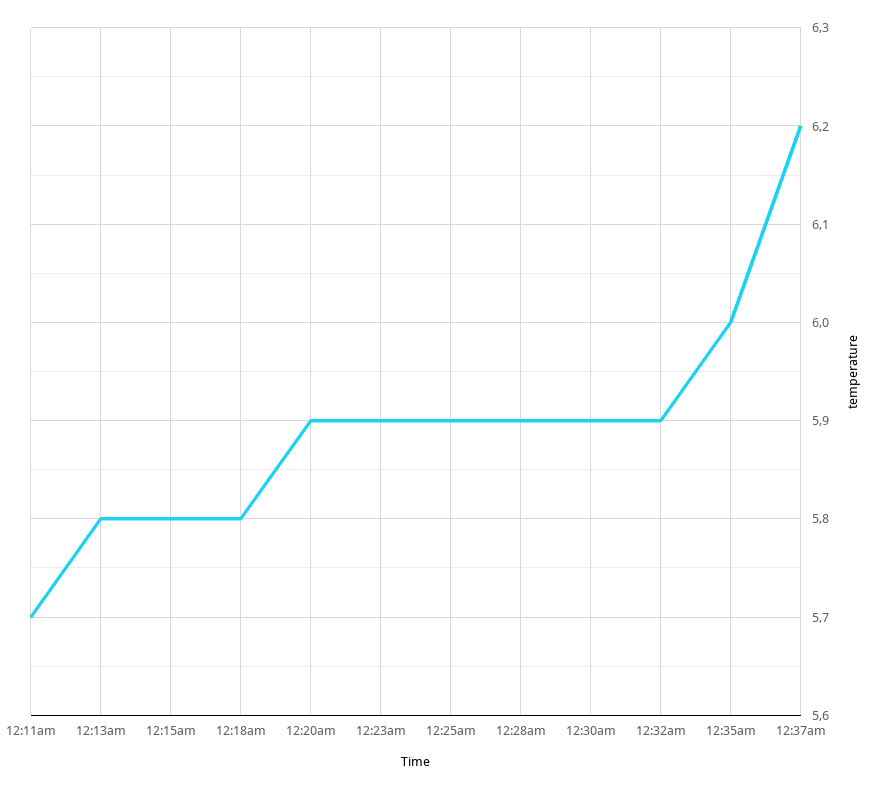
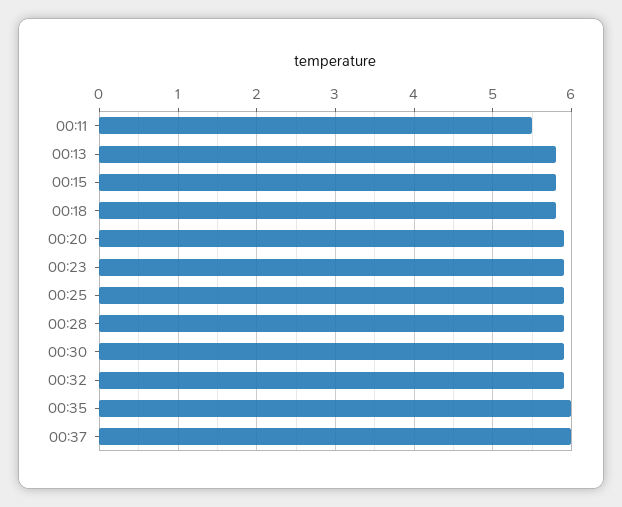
12:11am: 5.7 -> 5.5
12:37am: 6.2 -> 6

